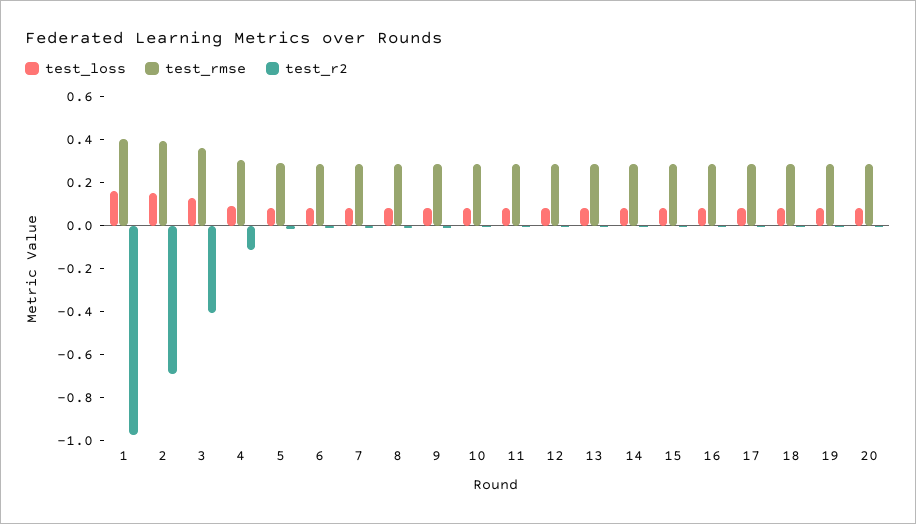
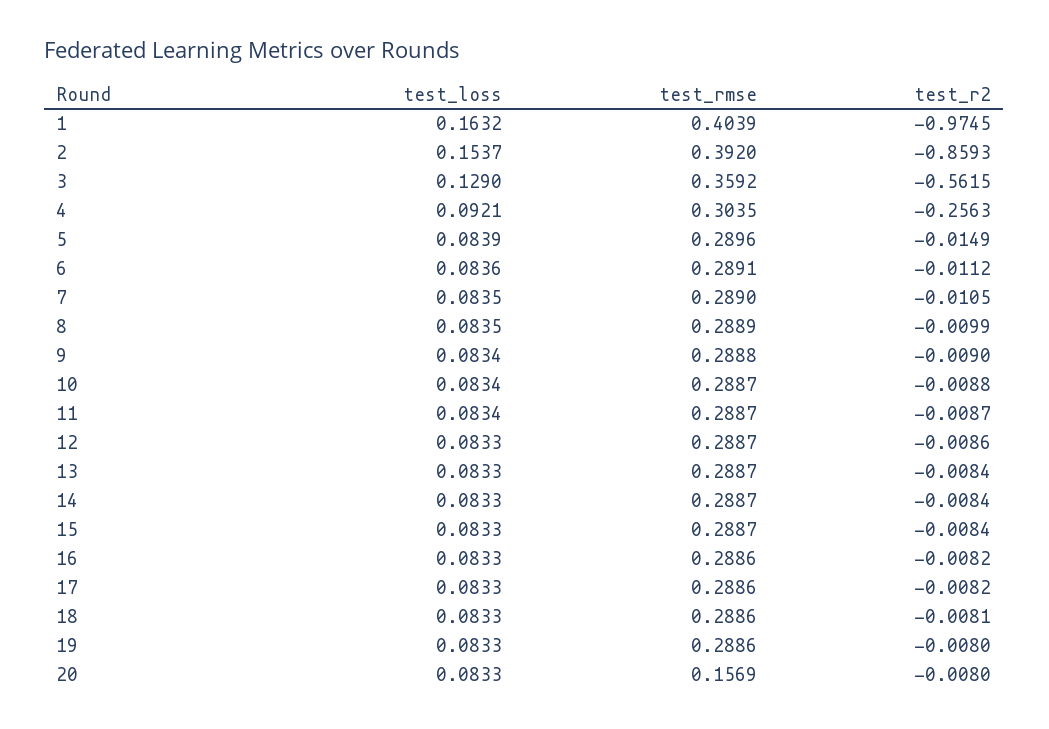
test_r2, 2: -0.7 -> -0.8593
test_r2, 3: -0.4 -> -0.5615
test_r2, 4: -0.1 -> -0.2563
test_rmse, 20: 0.3 -> 0.1569

